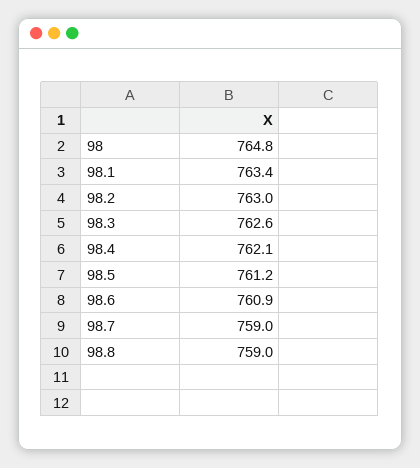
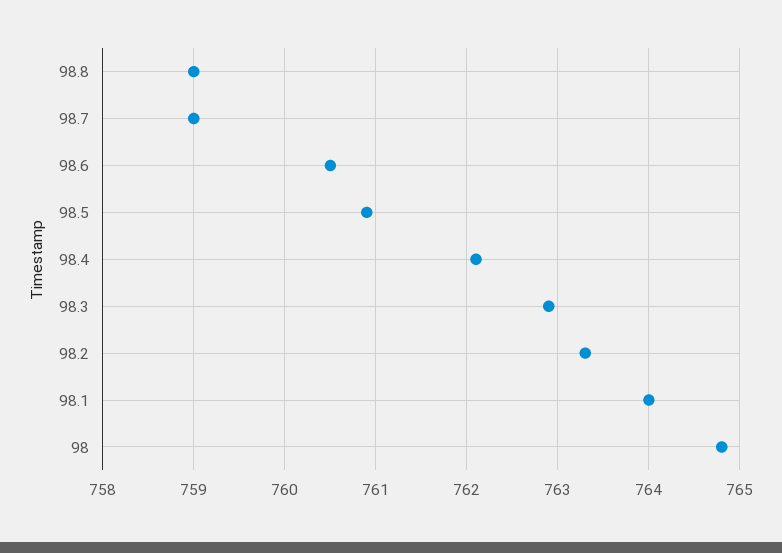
98.1: 763.4 -> 764
98.2: 763 -> 763.3
98.3: 762.6 -> 762.9
98.5: 761.2 -> 760.9
98.6: 760.9 -> 760.5

